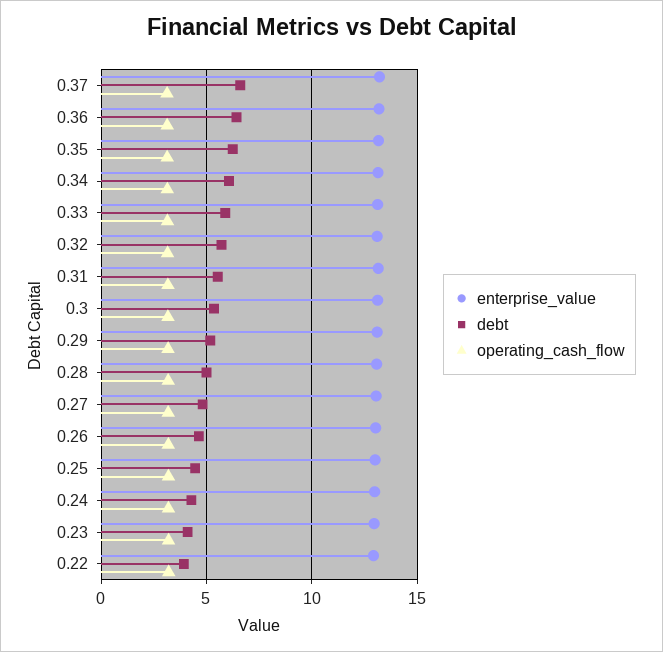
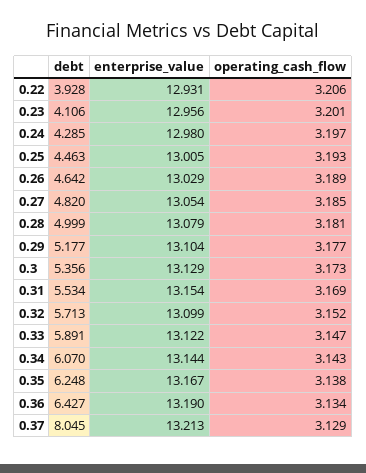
debt, 0.37: 6.5 -> 8.045

